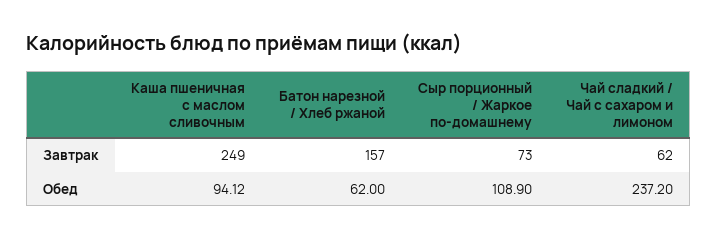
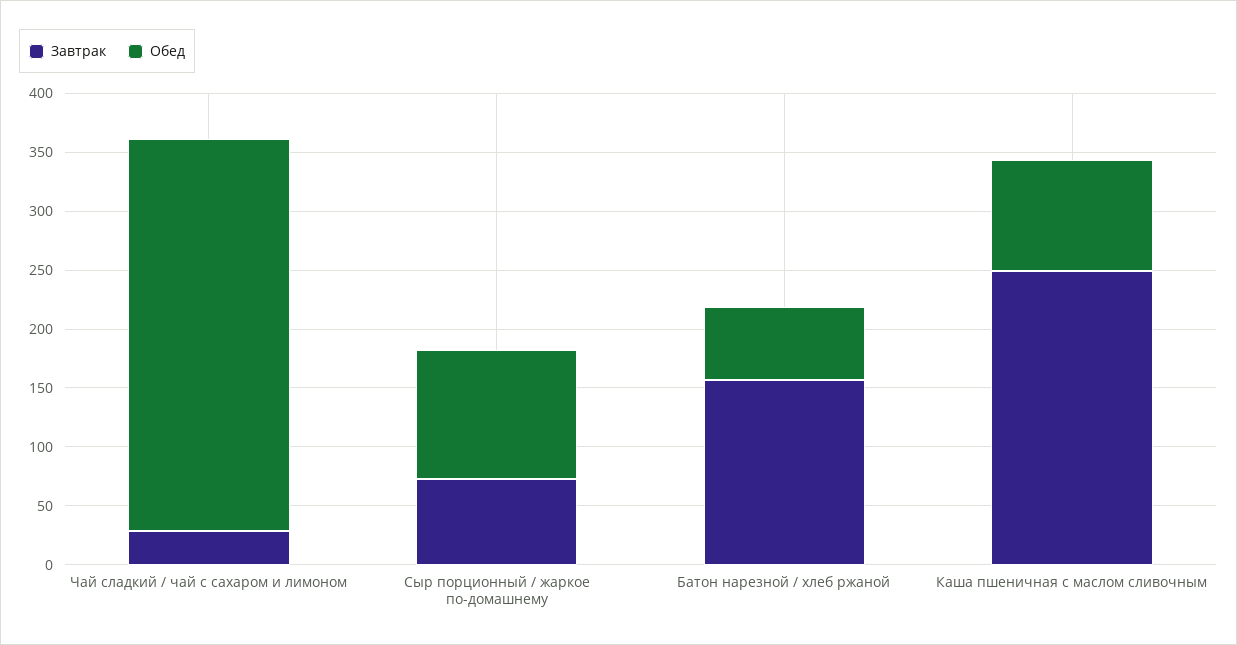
Завтрак, Чай сладкий / Чай с сахаром и лимоном: 62 -> 30
Обед, Чай сладкий / Чай с сахаром и лимоном: 237.2 -> 330

